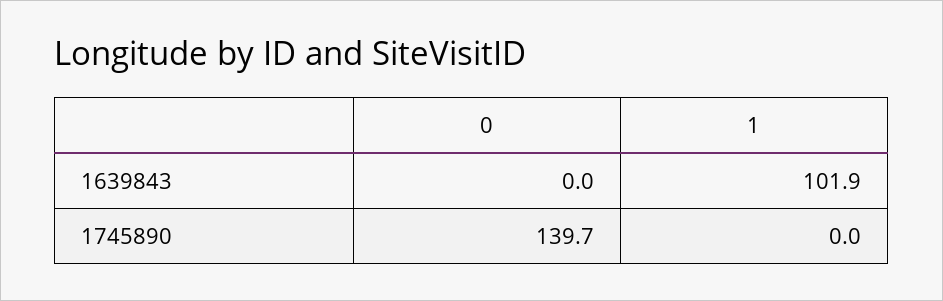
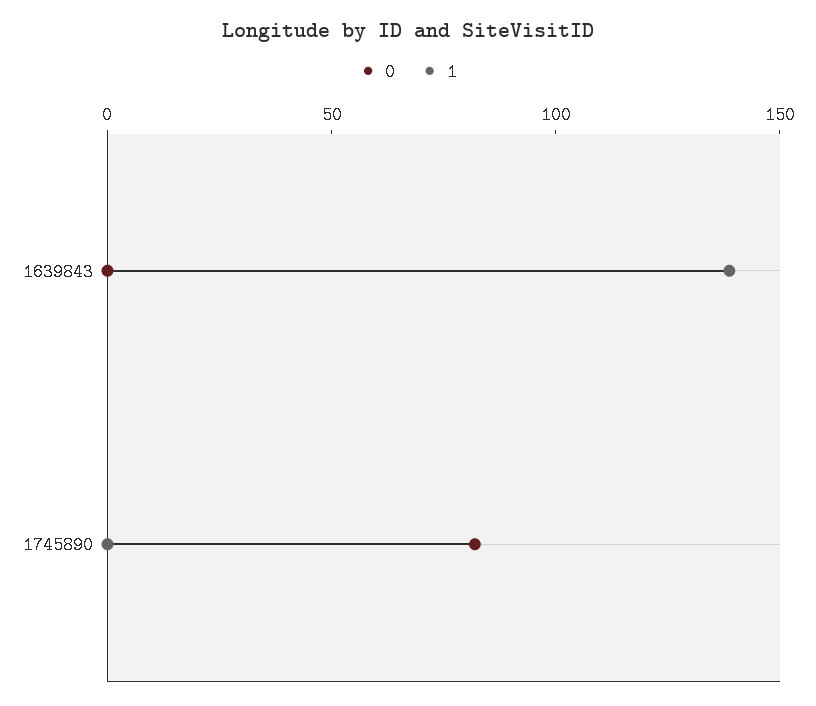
1, 1639843: 101.9 -> 140
0, 1745890: 139.7 -> 80

